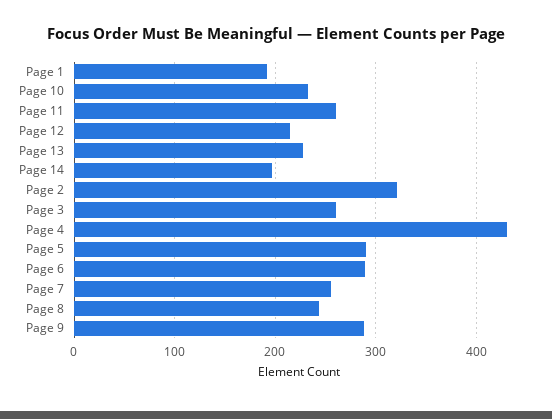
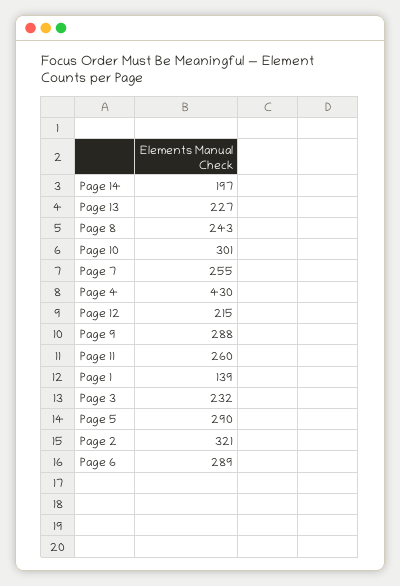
Page 1: 190 -> 139
Page 10: 230 -> 301
Page 3: 260 -> 232

